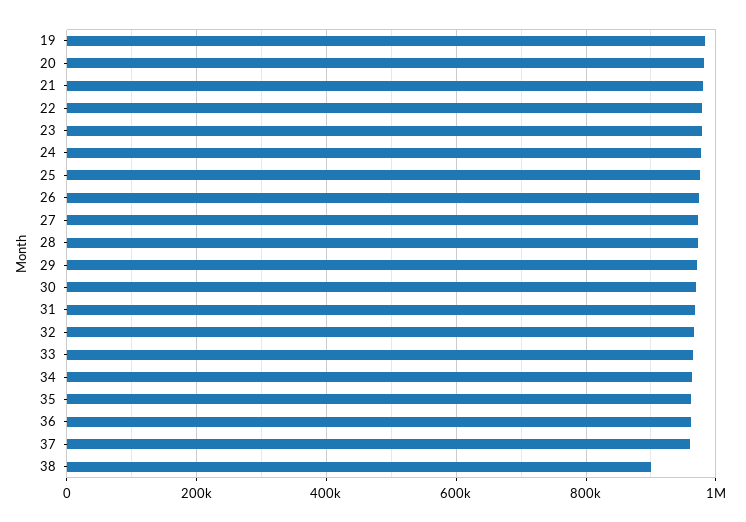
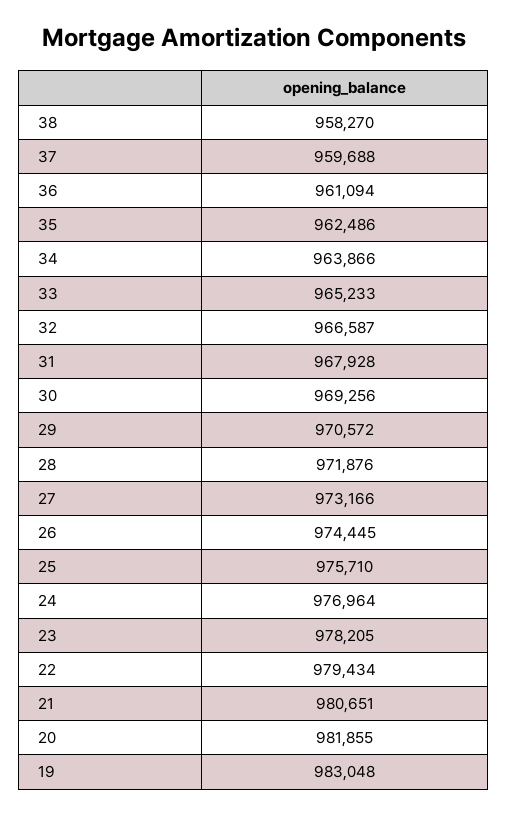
38: 900000 -> 958270

